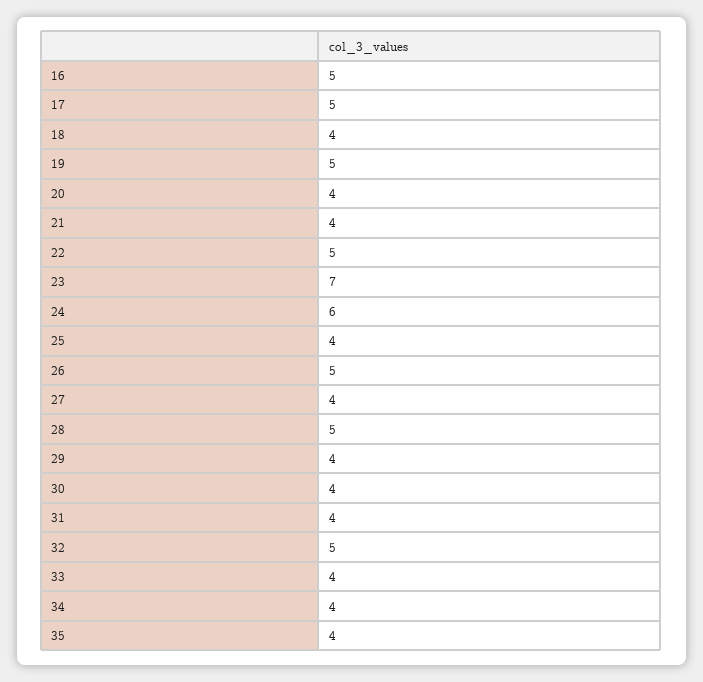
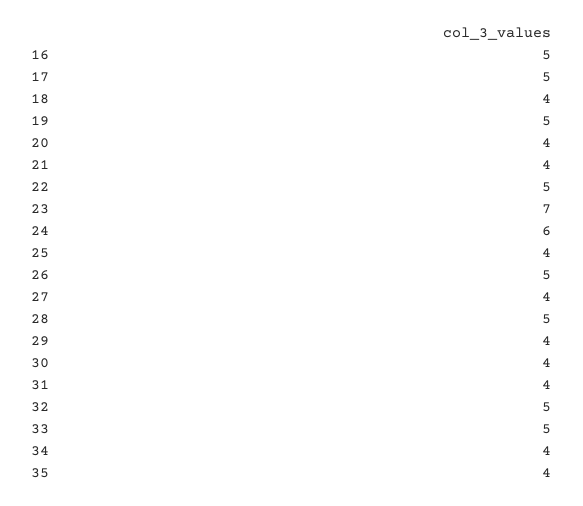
33: 4 -> 5

